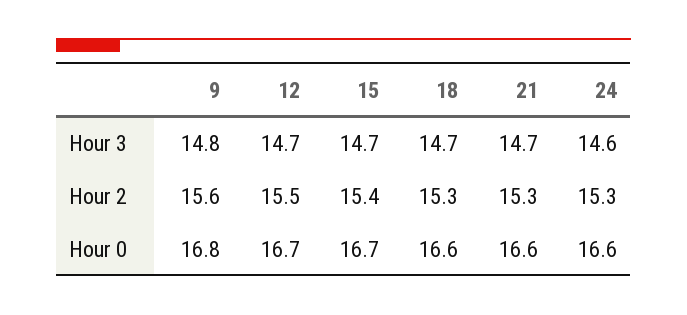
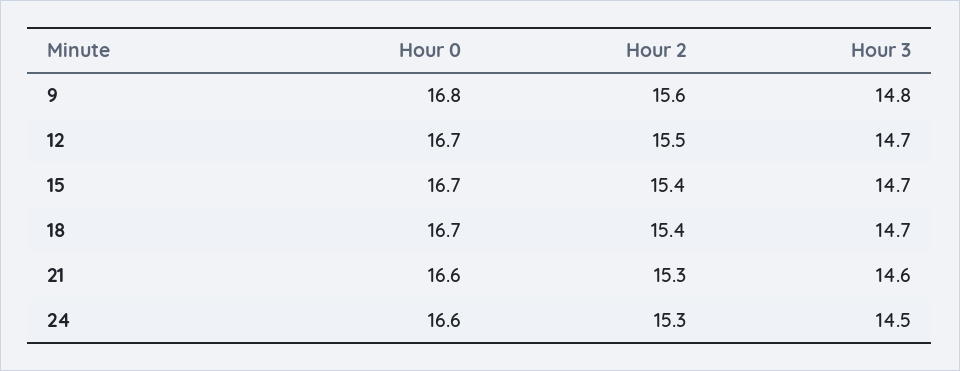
21, Hour 3: 14.7 -> 14.6
24, Hour 3: 14.6 -> 14.5
18, Hour 2: 15.3 -> 15.4
18, Hour 0: 16.6 -> 16.7

